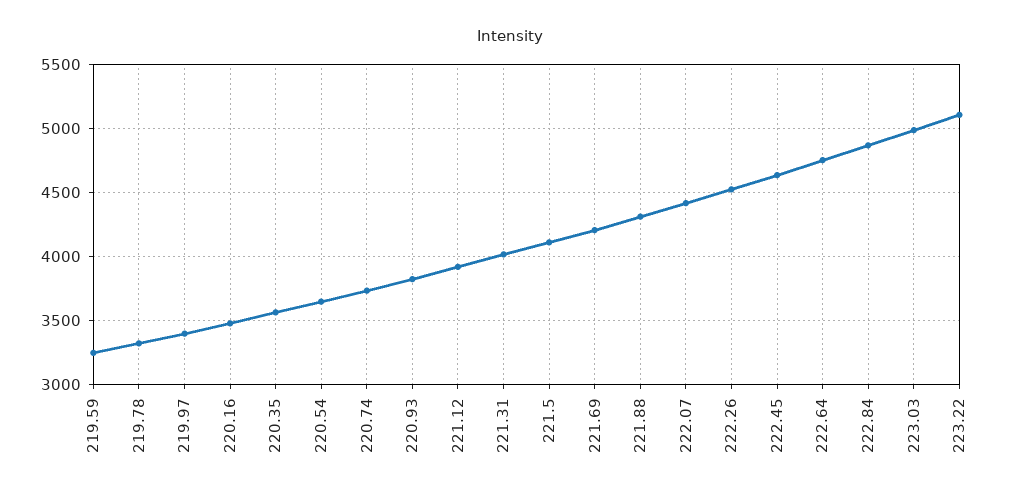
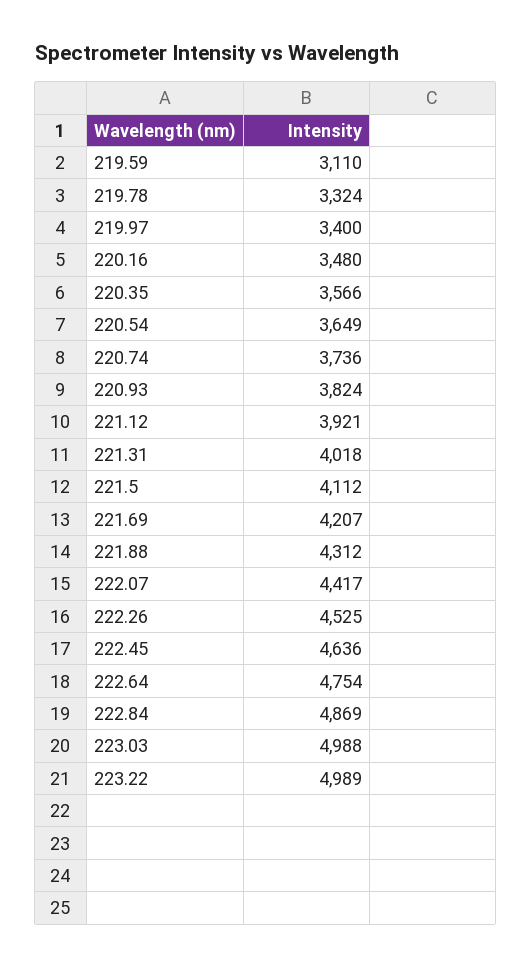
219.59: 3250 -> 3110
223.22: 5100 -> 4989

